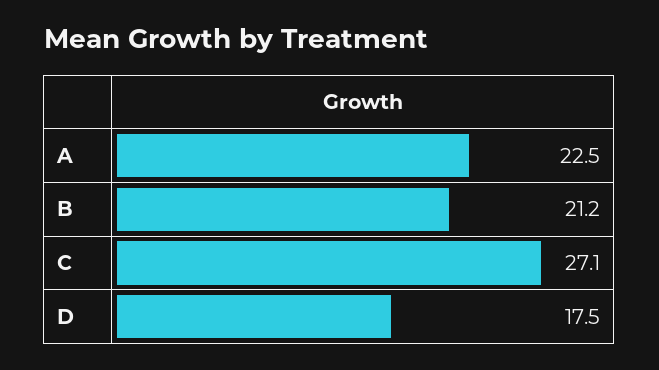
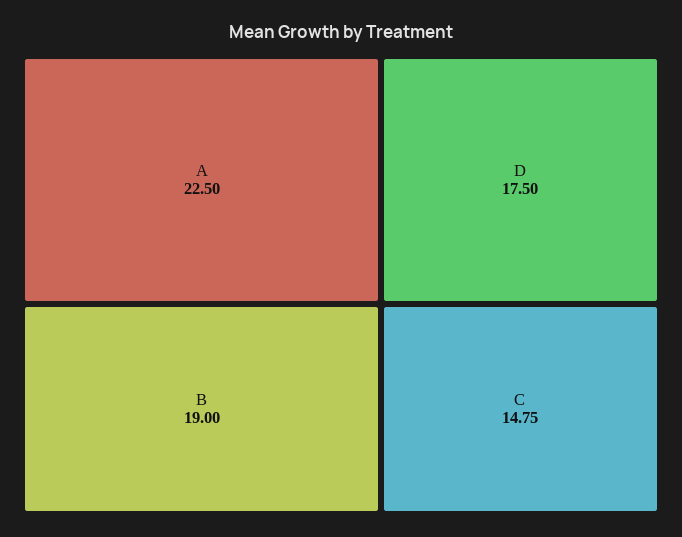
B: 21.2 -> 19
C: 27.1 -> 14.75

